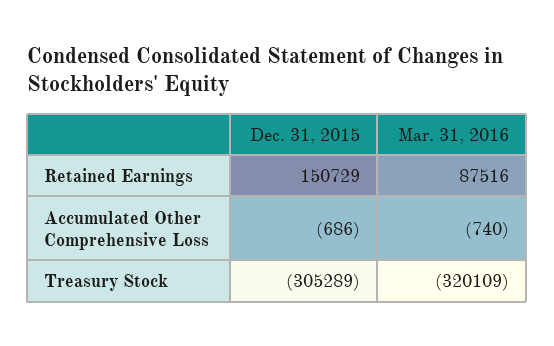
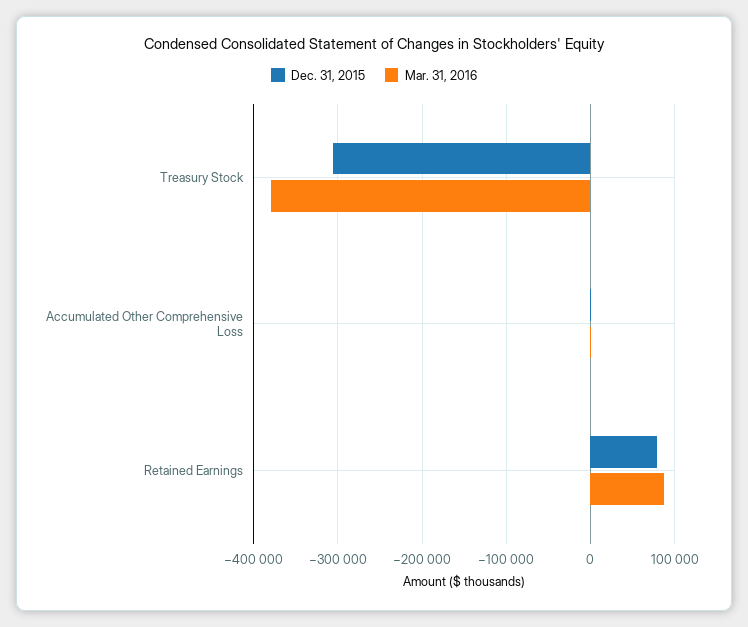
Dec. 31, 2015, Retained Earnings: 150729 -> 80000
Mar. 31, 2016, Treasury Stock: -320109 -> -380000

